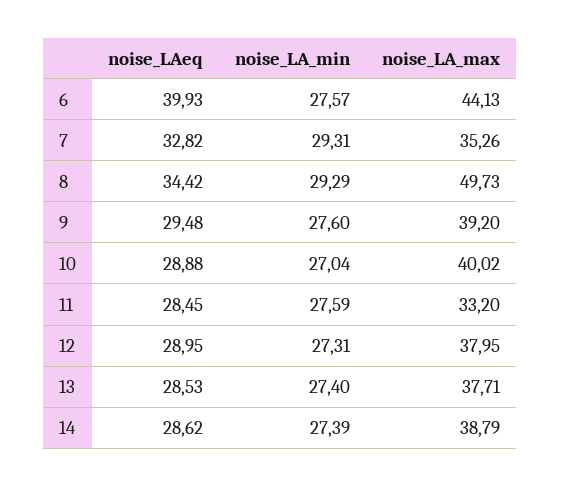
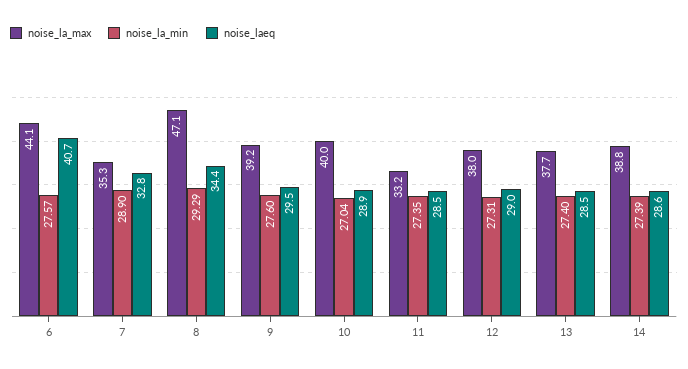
noise_LAeq, 6: 39.93 -> 40.7
noise_LA_min, 7: 29.31 -> 28.9
noise_LA_max, 8: 49.73 -> 47.1
noise_LA_min, 11: 27.59 -> 27.35

